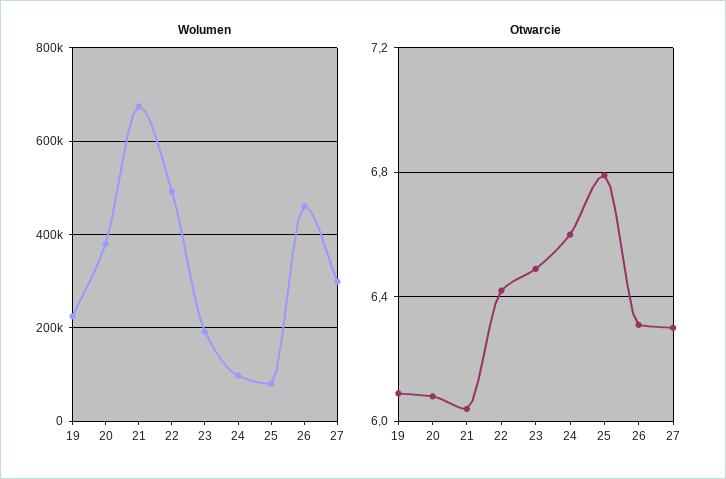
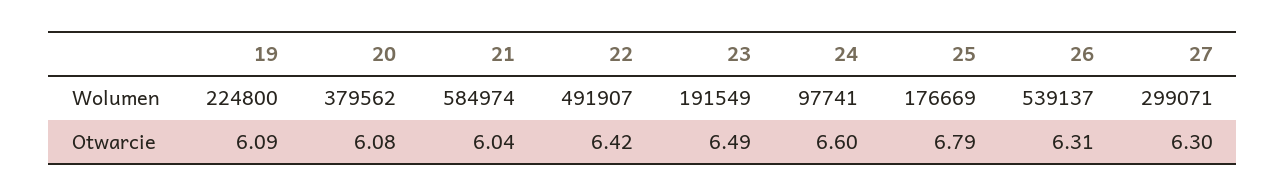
Wolumen, 21: 680000 -> 584974
Wolumen, 25: 80000 -> 176669
Wolumen, 26: 460000 -> 539137

